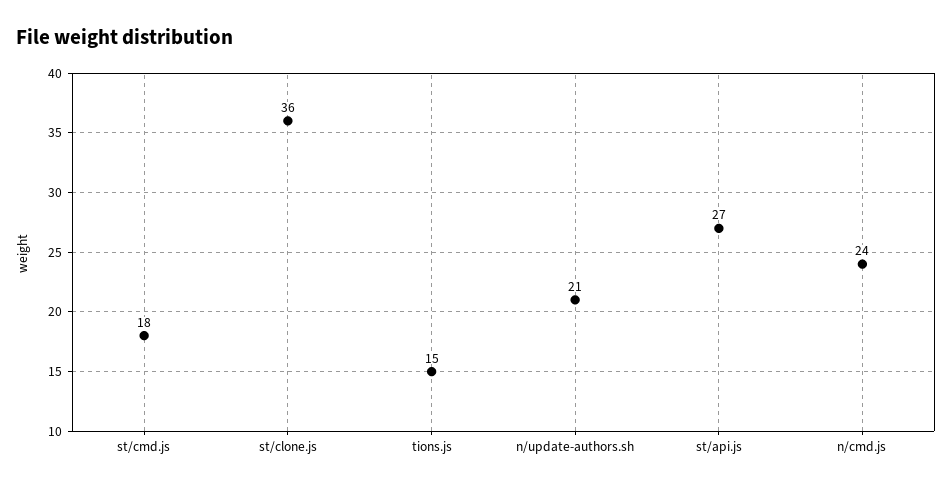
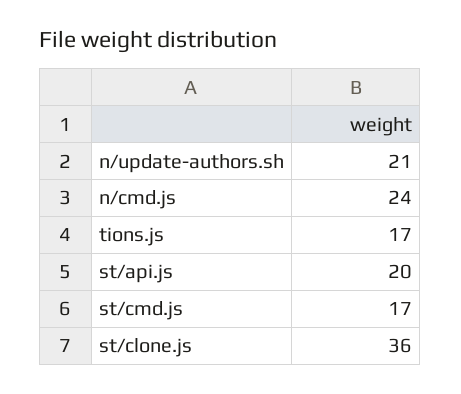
st/cmd.js: 18 -> 17
tions.js: 15 -> 17
st/api.js: 27 -> 20

